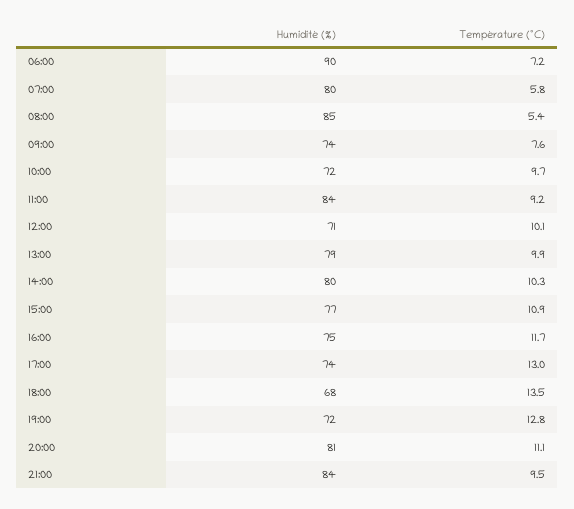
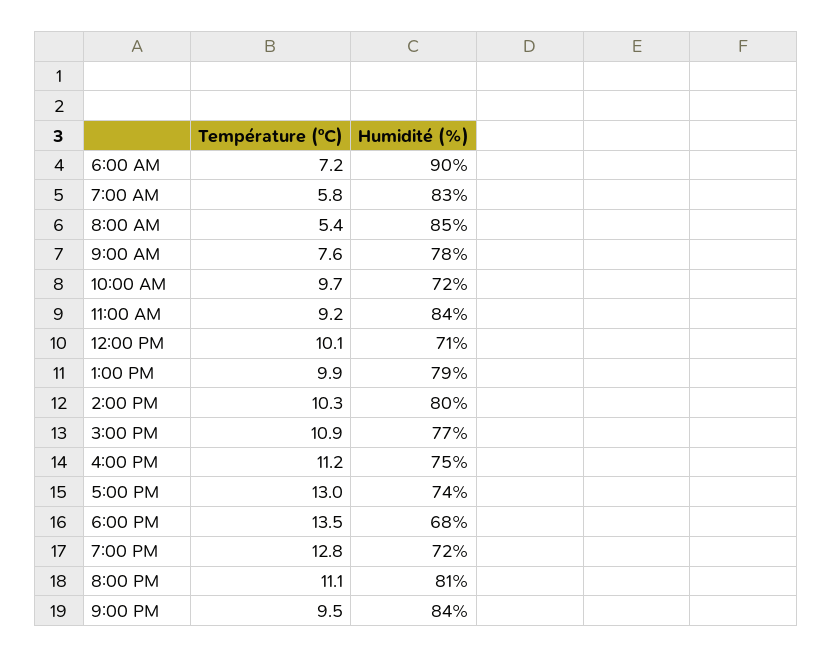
Humidité (%), 07:00: 80 -> 83
Humidité (%), 09:00: 74 -> 78
Température (ºC), 16:00: 11.7 -> 11.2

